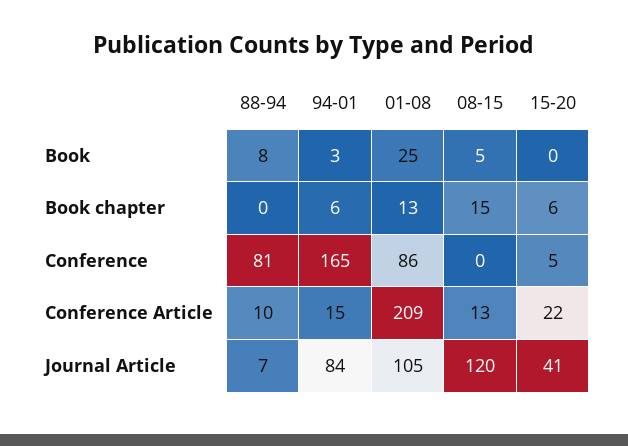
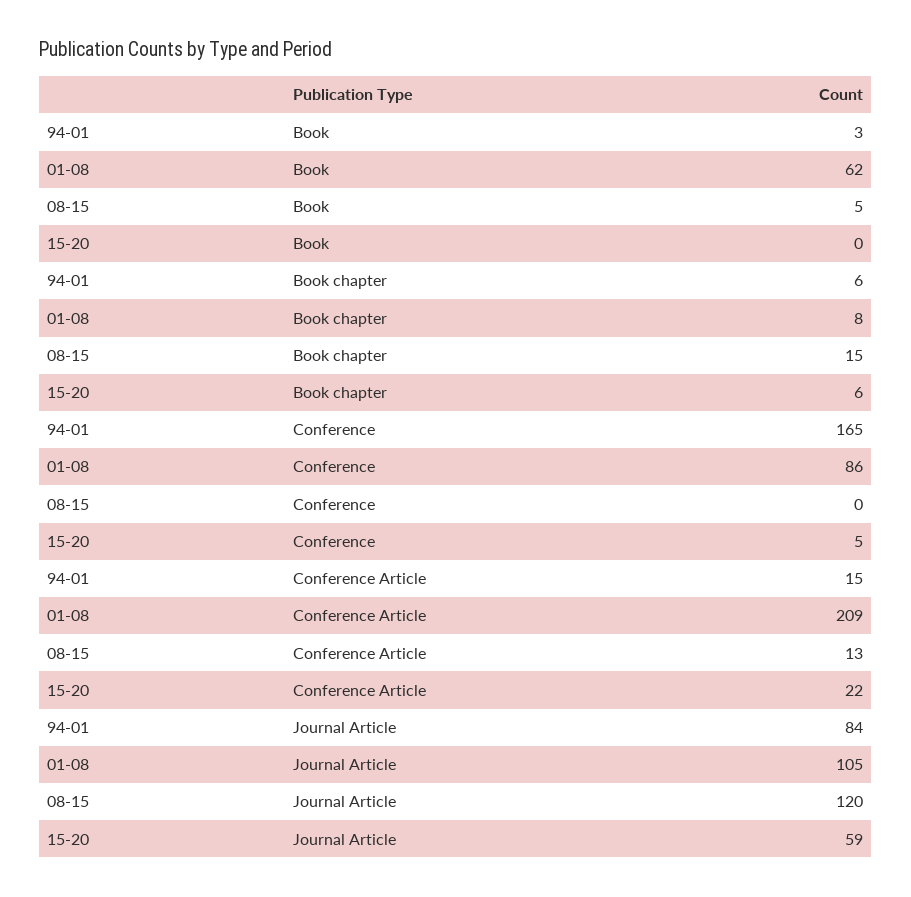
88-94, Book: 8 -> none
01-08, Book: 25 -> 62
88-94, Book chapter: 0 -> none
01-08, Book chapter: 13 -> 8
88-94, Conference: 81 -> none
88-94, Conference Article: 10 -> none
88-94, Journal Article: 7 -> none
15-20, Journal Article: 41 -> 59

